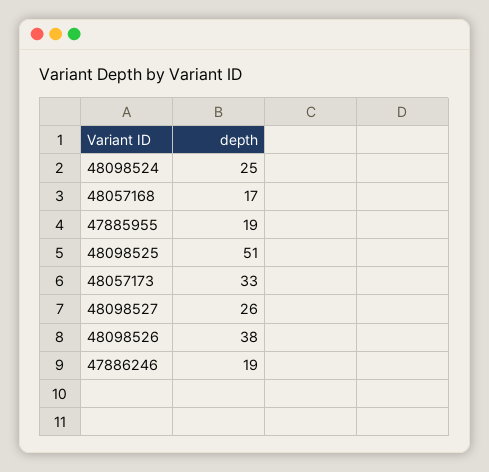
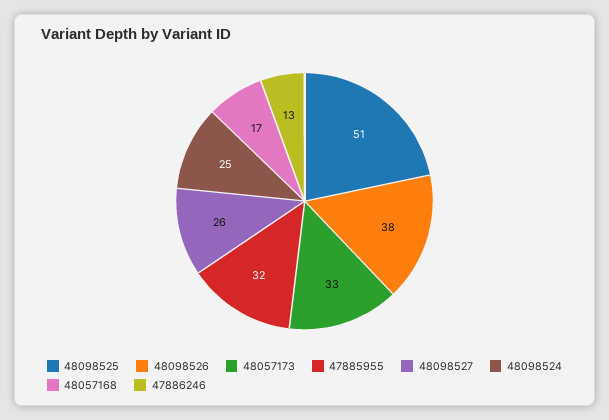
47885955: 19 -> 32
47886246: 19 -> 13

